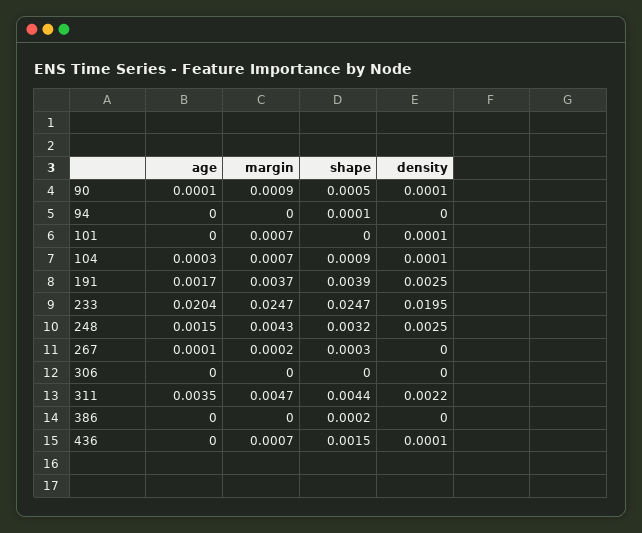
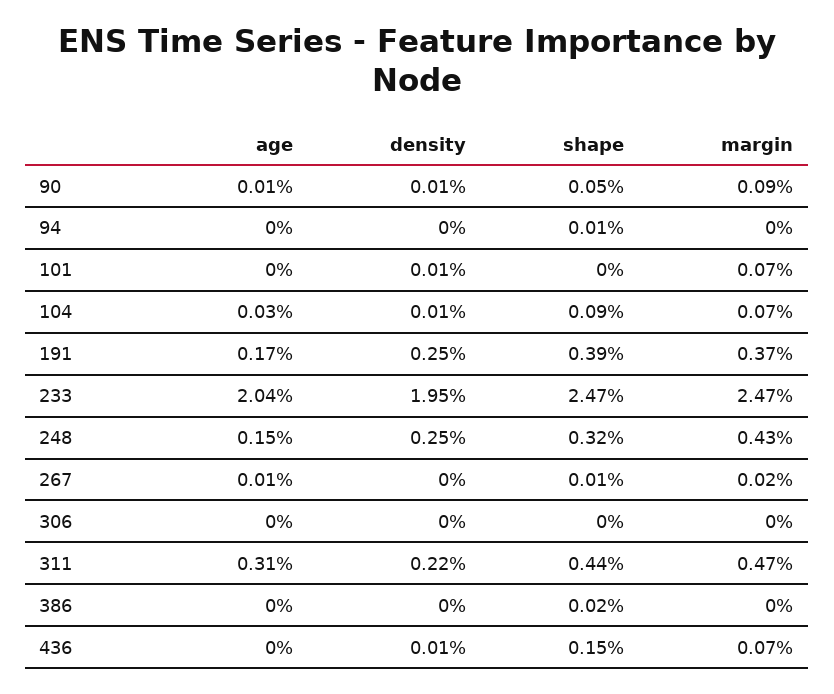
shape, 267: 0.0003 -> 0.0001
age, 311: 0.0035 -> 0.0031

